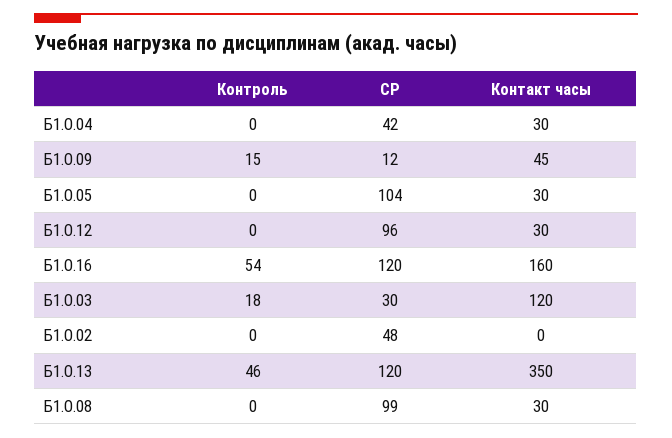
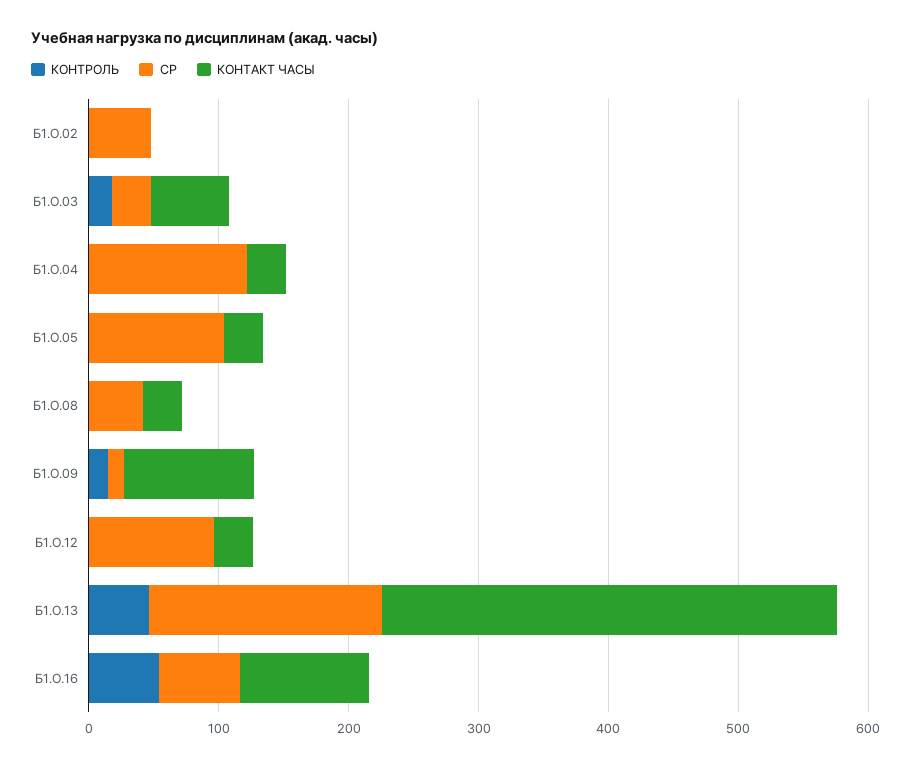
СР, Б1.О.04: 42 -> 120
Контакт часы, Б1.О.09: 45 -> 100
СР, Б1.О.16: 120 -> 60
Контакт часы, Б1.О.16: 160 -> 100
Контакт часы, Б1.О.03: 120 -> 60
СР, Б1.О.13: 120 -> 180
СР, Б1.О.08: 99 -> 40

